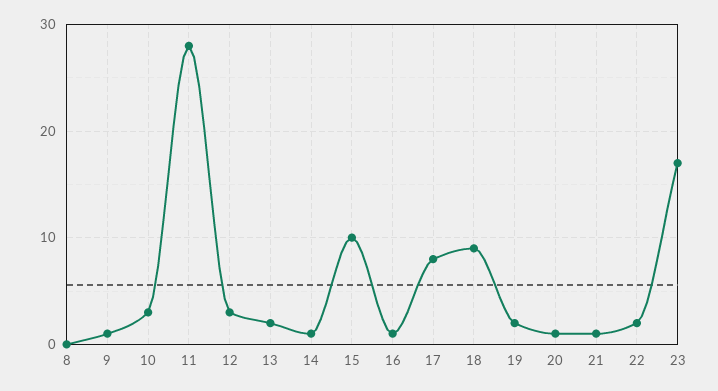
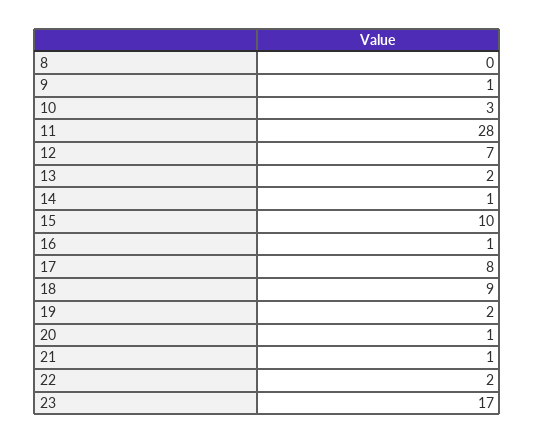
12: 3 -> 7

